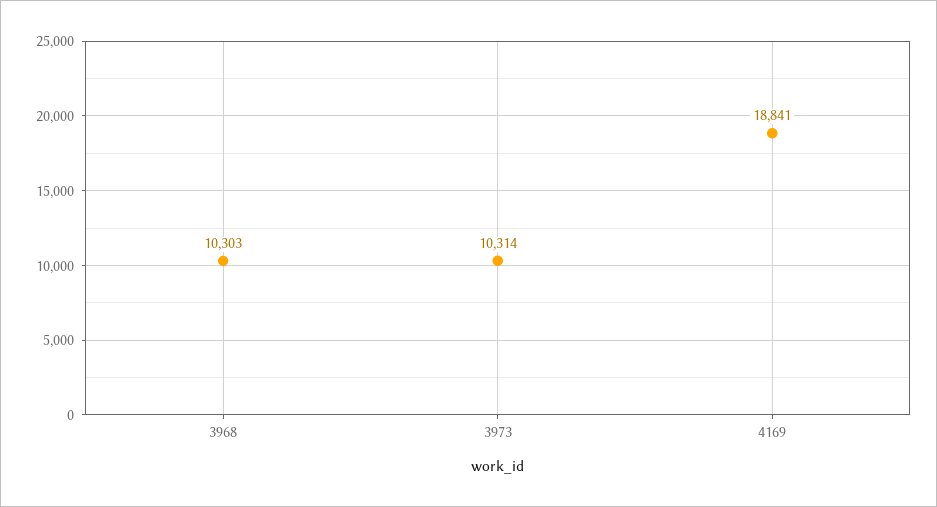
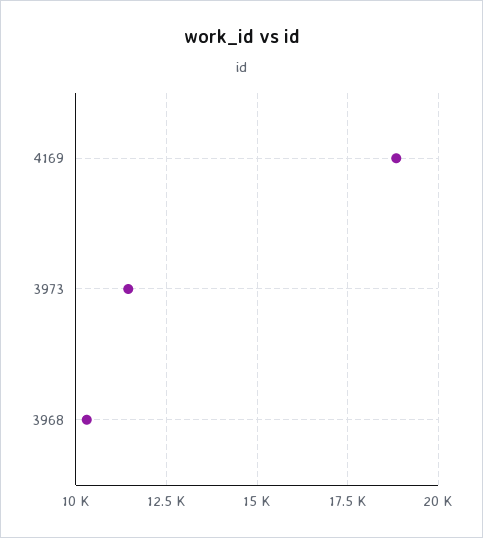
3973: 10314 -> 11500

